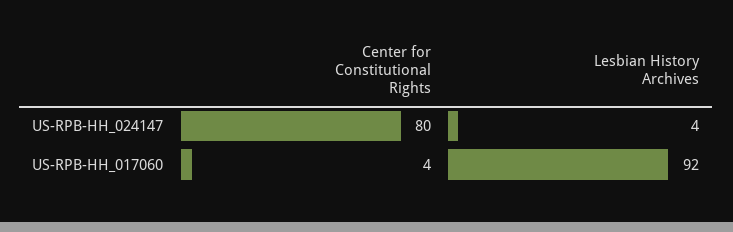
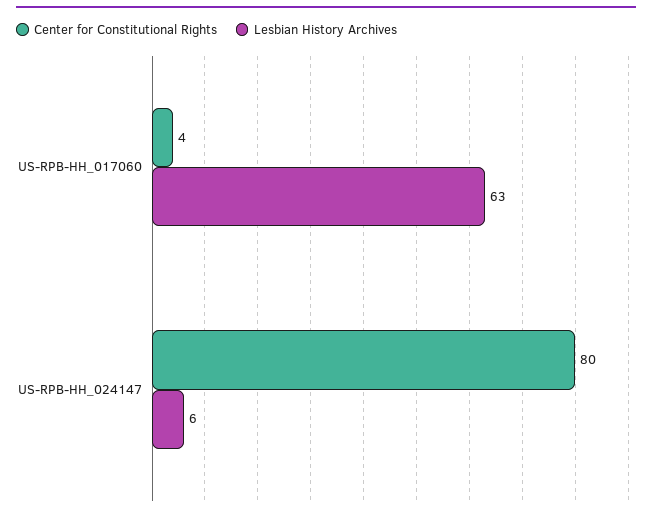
Lesbian History Archives, US-RPB-HH_024147: 4 -> 6
Lesbian History Archives, US-RPB-HH_017060: 92 -> 63

